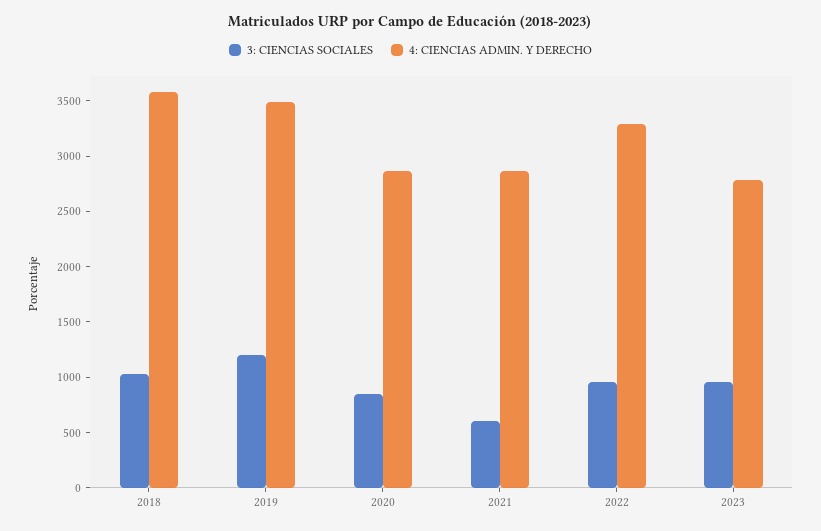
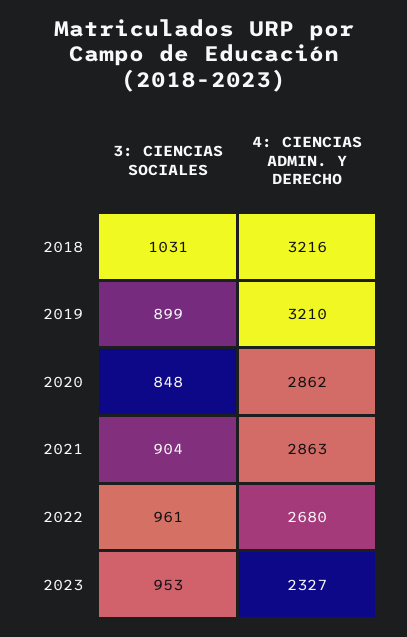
4: CIENCIAS ADMIN. Y DERECHO, 2018: 3600 -> 3216
3: CIENCIAS SOCIALES, 2019: 1200 -> 899
4: CIENCIAS ADMIN. Y DERECHO, 2019: 3500 -> 3210
3: CIENCIAS SOCIALES, 2021: 600 -> 904
4: CIENCIAS ADMIN. Y DERECHO, 2022: 3300 -> 2680
4: CIENCIAS ADMIN. Y DERECHO, 2023: 2800 -> 2327

